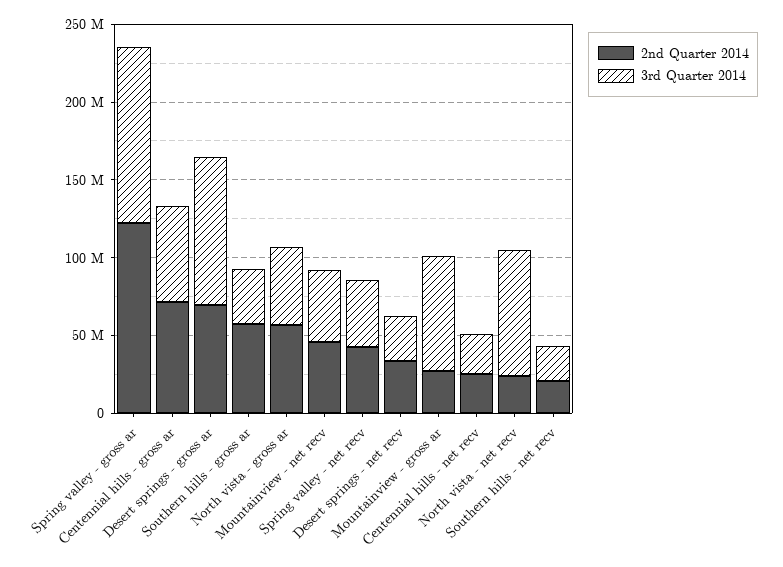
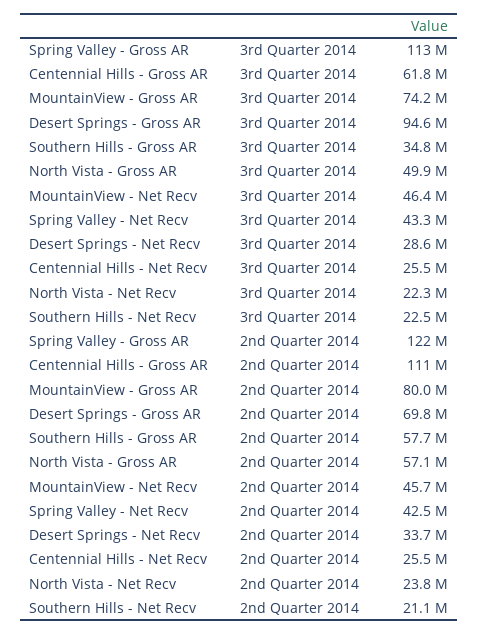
2nd Quarter 2014, Centennial hills - gross ar: 70000000 -> 111000000
2nd Quarter 2014, Mountainview - gross ar: 30000000 -> 80000000
3rd Quarter 2014, North vista - net recv: 80000000 -> 22300000

